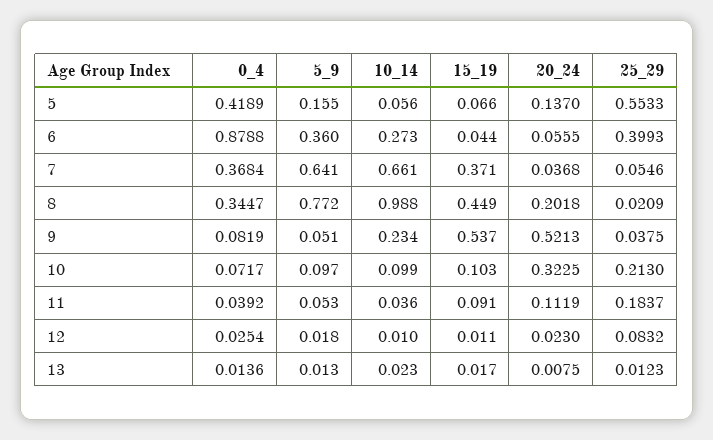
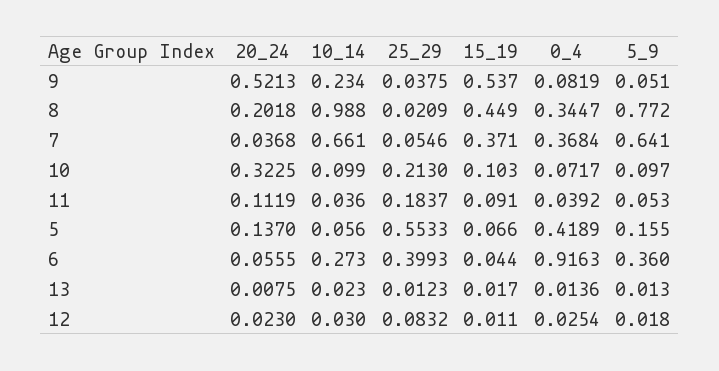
0_4, 6: 0.8788 -> 0.9163
10_14, 12: 0.01 -> 0.03

